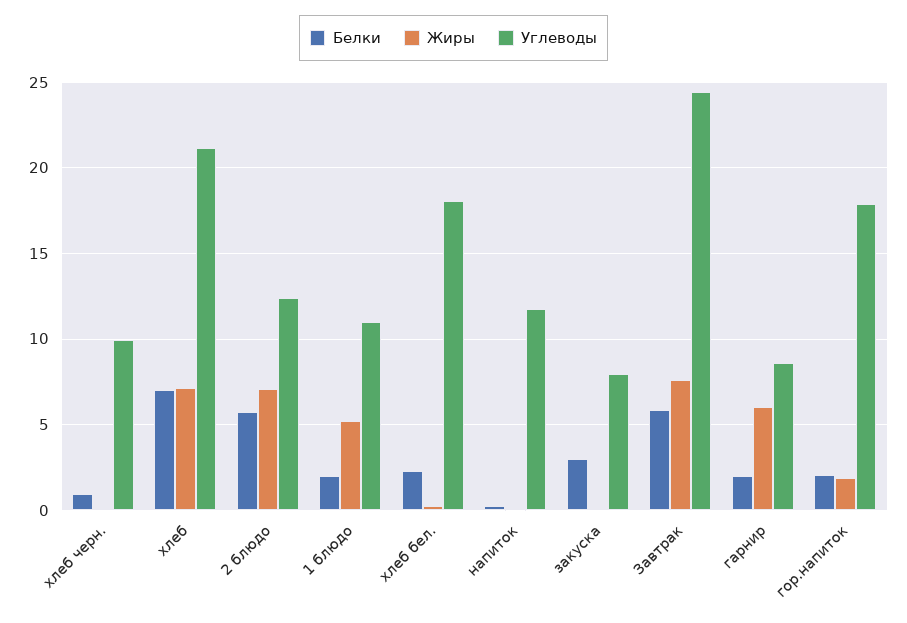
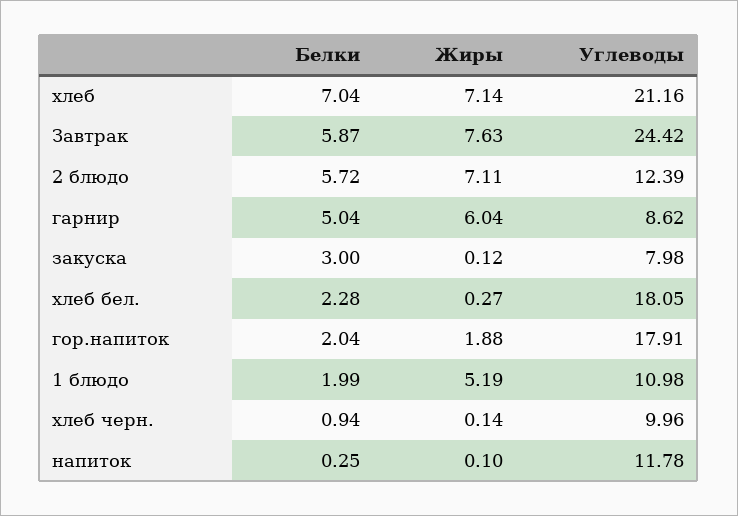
Белки, гарнир: 2 -> 5.04

